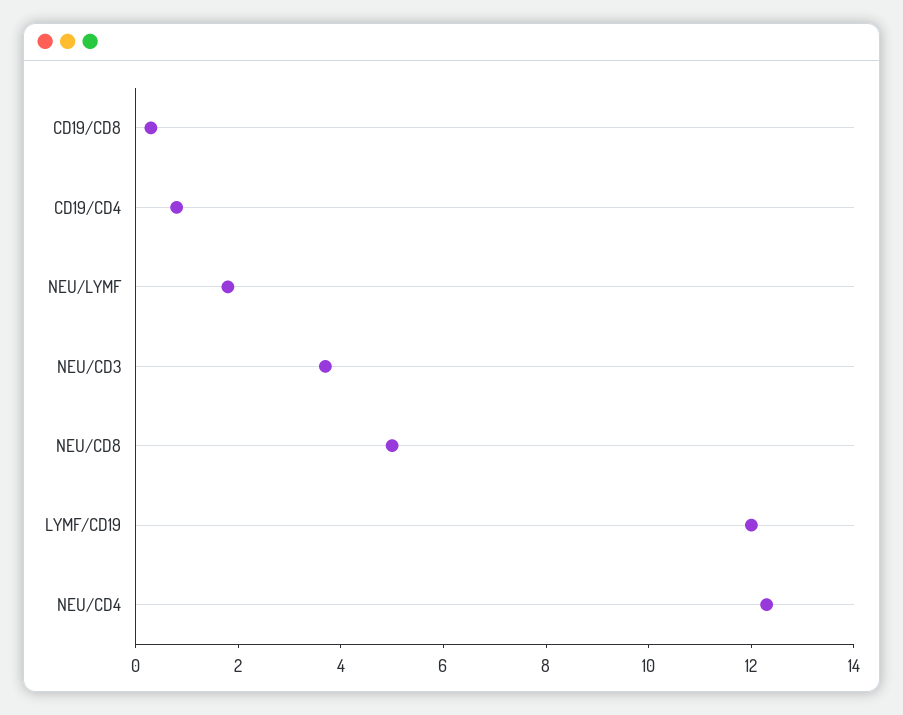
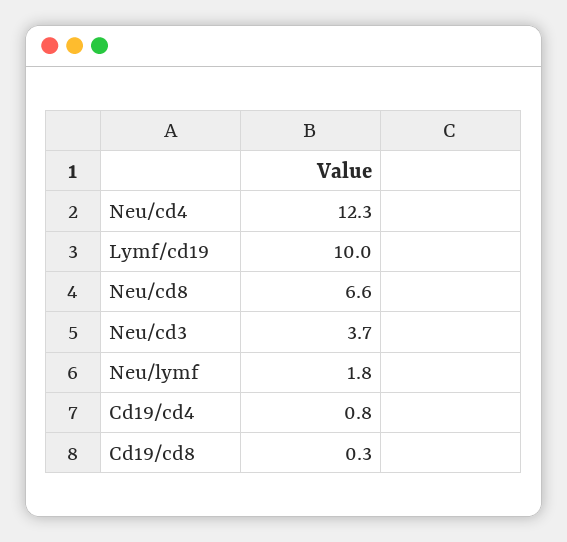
NEU/CD8: 5 -> 6.6
LYMF/CD19: 12 -> 10

